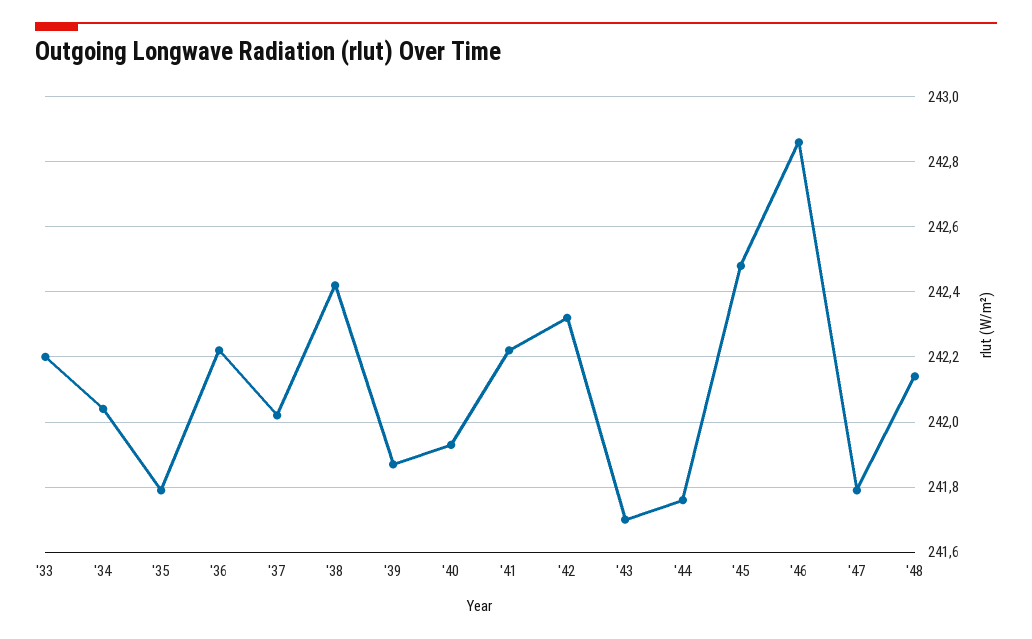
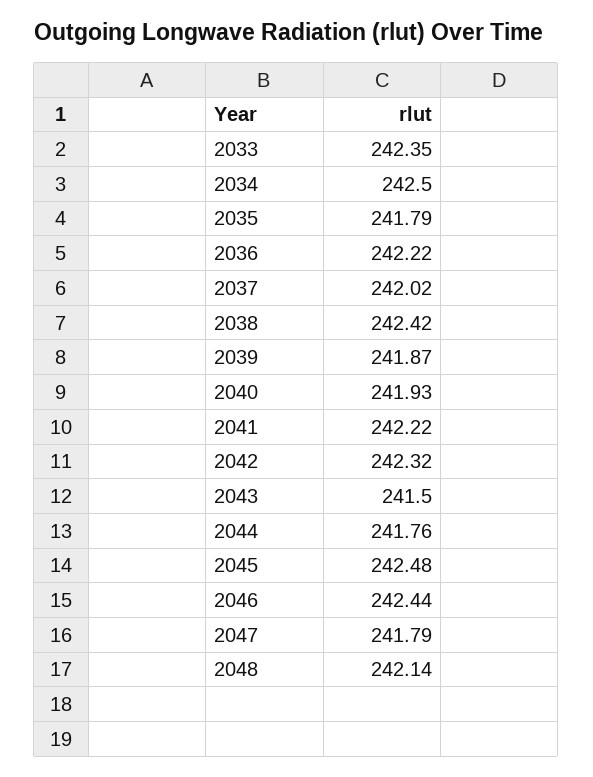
'33: 242.2 -> 242.35
'34: 242.05 -> 242.5
'43: 241.7 -> 241.5
'46: 242.85 -> 242.44

